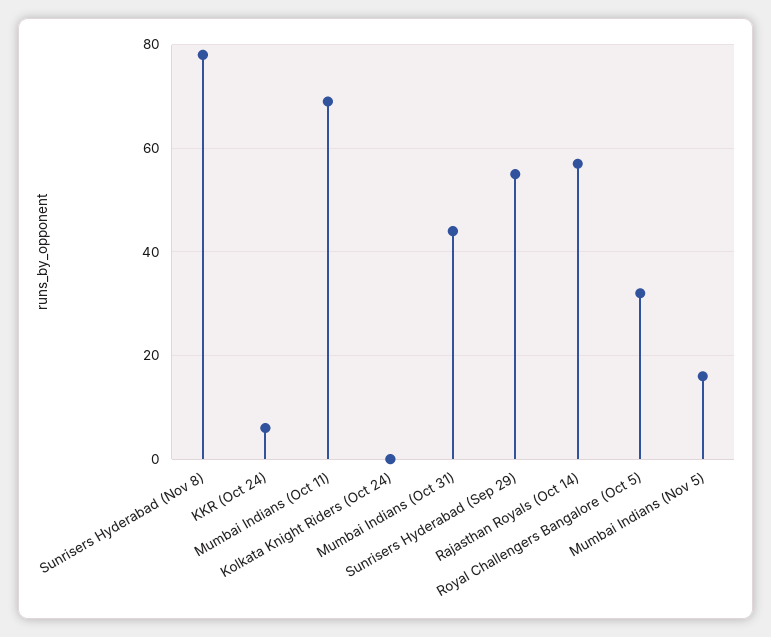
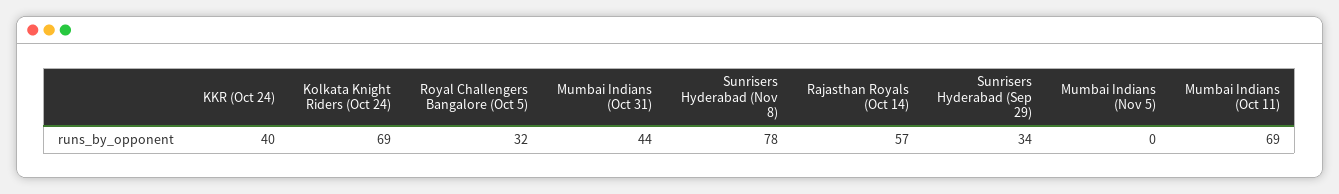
KKR (Oct 24): 5 -> 40
Kolkata Knight Riders (Oct 24): 0 -> 69
Sunrisers Hyderabad (Sep 29): 55 -> 34
Mumbai Indians (Nov 5): 15 -> 0

